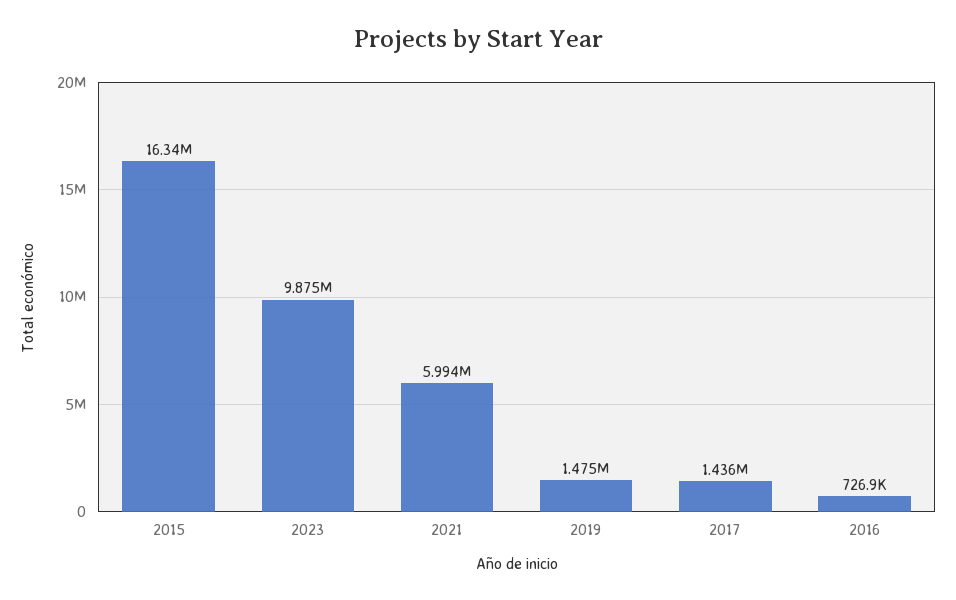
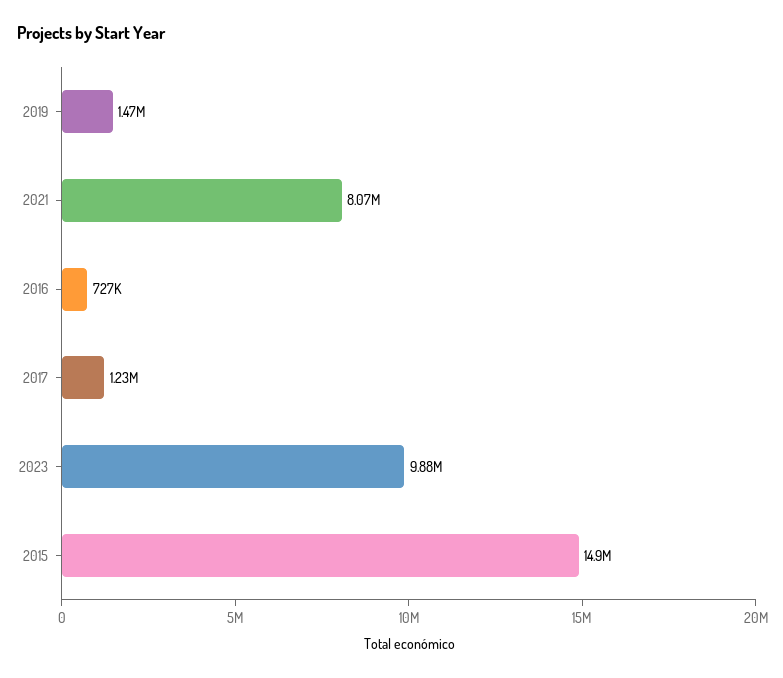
2015: 16340000 -> 14900000
2021: 5994000 -> 8070000
2017: 1436000 -> 1230000

